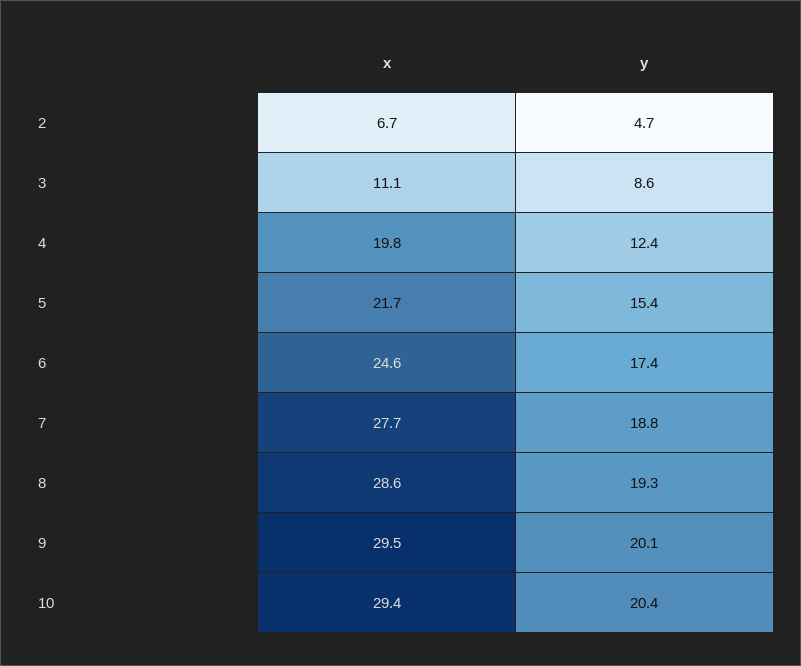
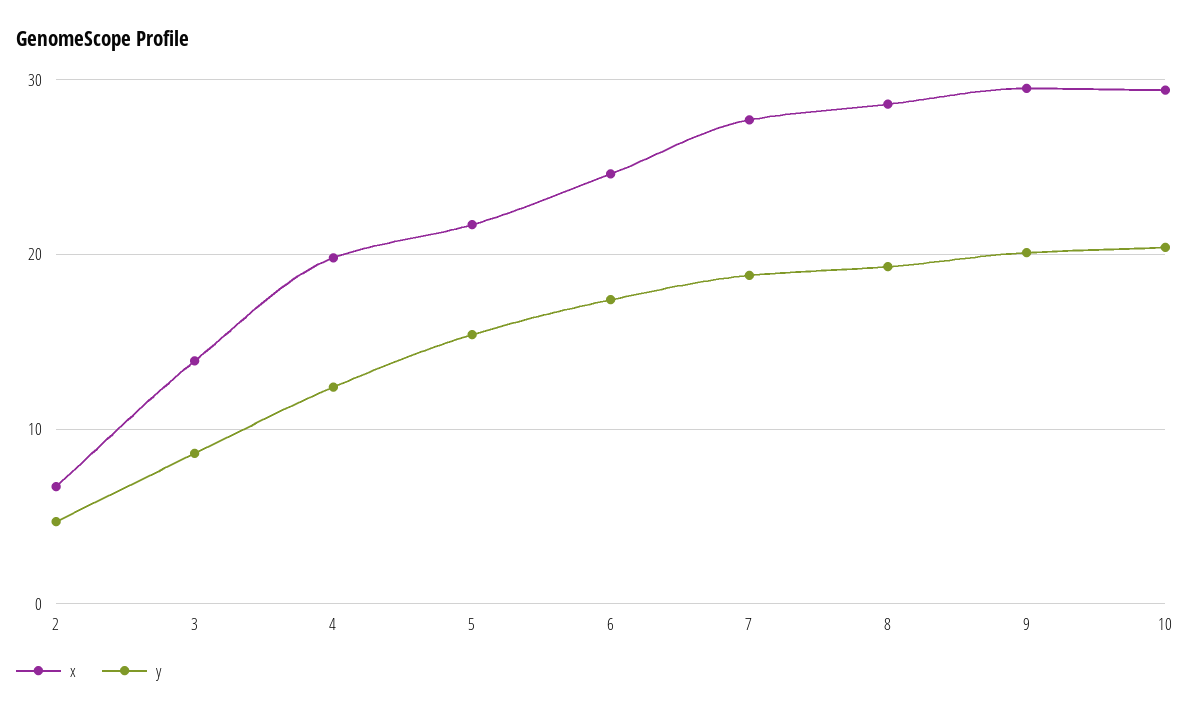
x, 3: 11.1 -> 14

